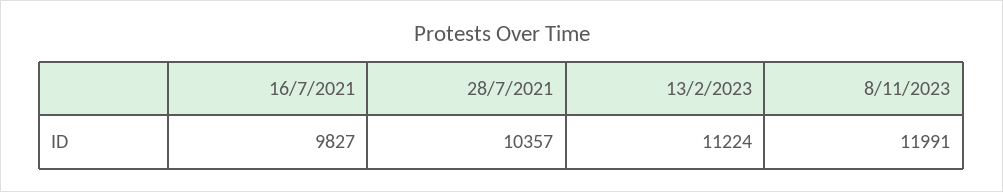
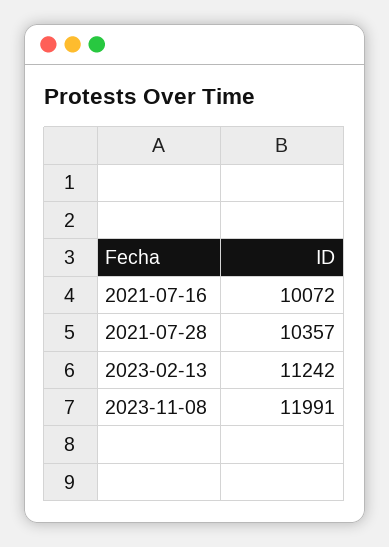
16/7/2021: 9827 -> 10072
13/2/2023: 11224 -> 11242

